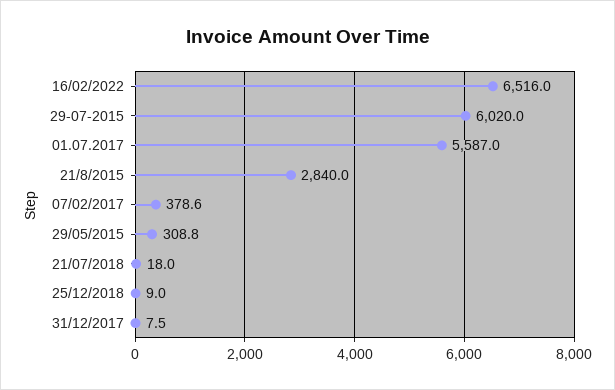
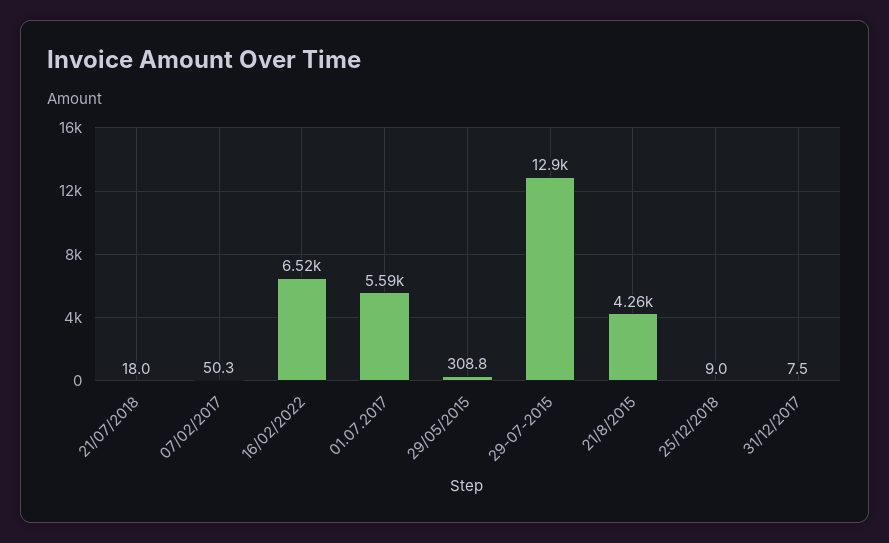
29-07-2015: 6020 -> 12900
21/8/2015: 2840 -> 4260
07/02/2017: 378.6 -> 50.3

